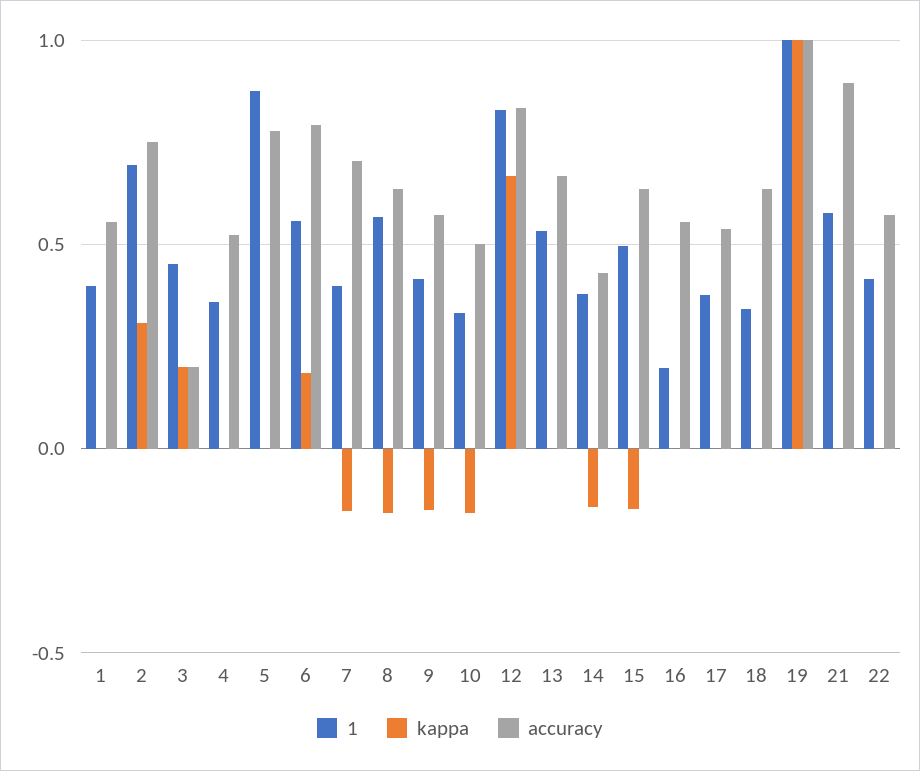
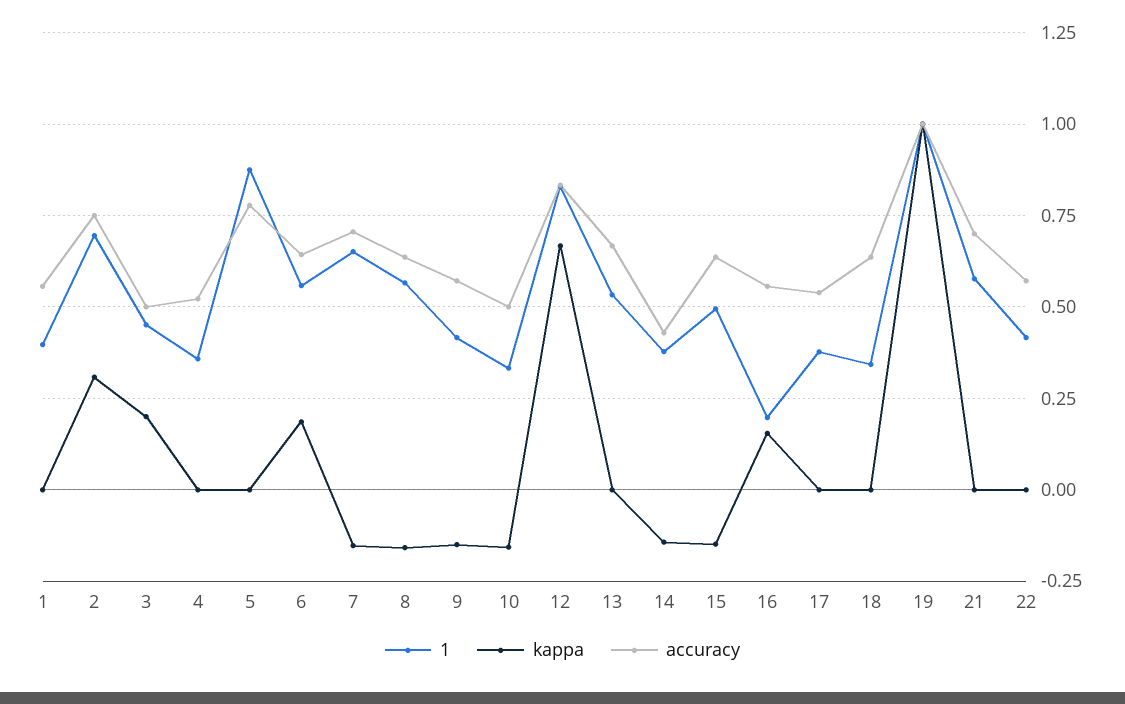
accuracy, 3: 0.2 -> 0.5
accuracy, 6: 0.8 -> 0.65
1, 7: 0.4 -> 0.65
kappa, 16: 0 -> 0.15
accuracy, 21: 0.9 -> 0.7

